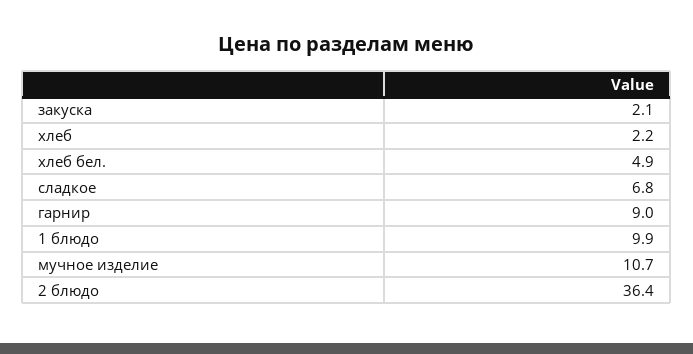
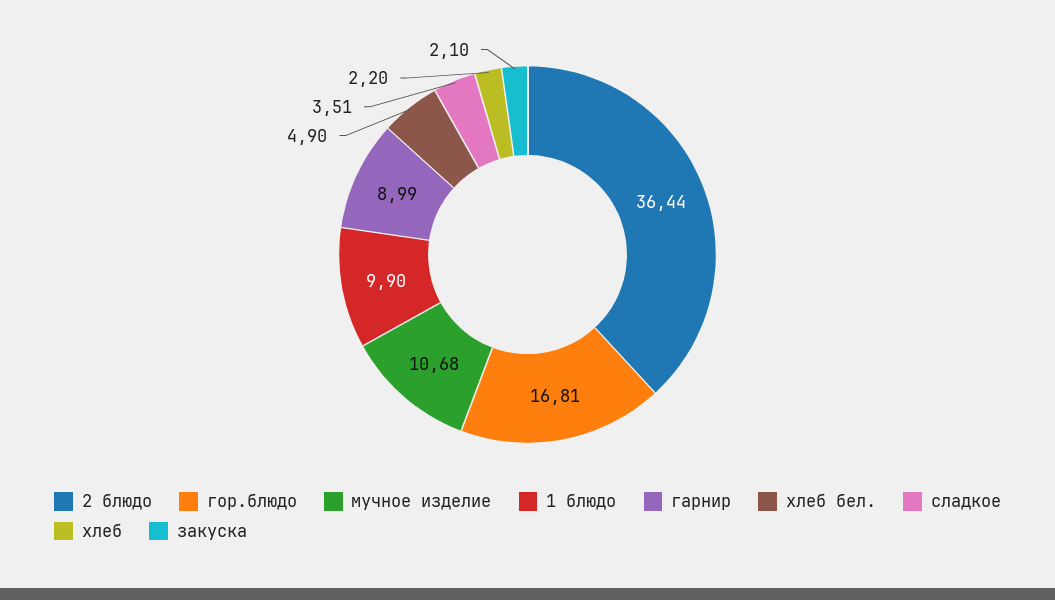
сладкое: 6.8 -> 3.51
гор.блюдо: none -> 16.81

